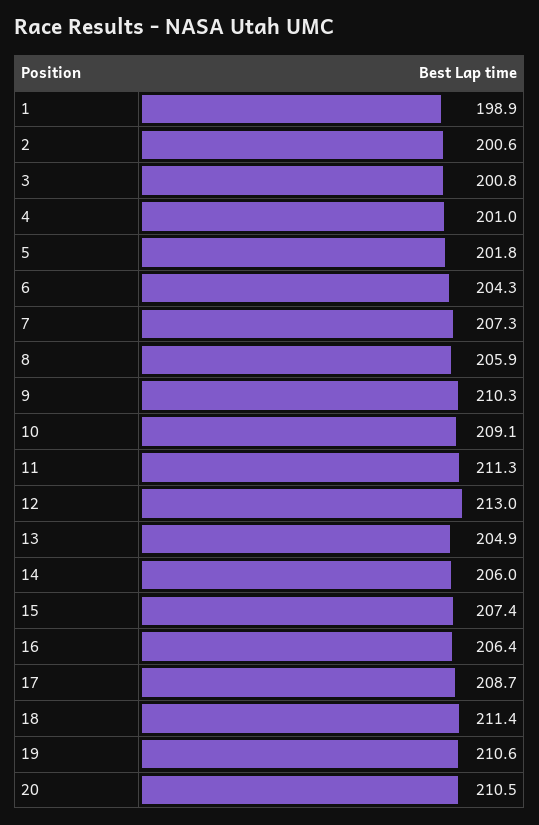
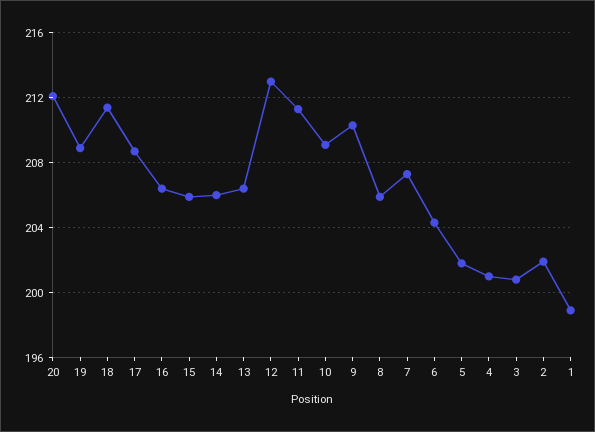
2: 200.6 -> 202
13: 204.9 -> 206.5
15: 207.4 -> 206
19: 210.6 -> 209
20: 210.5 -> 212

